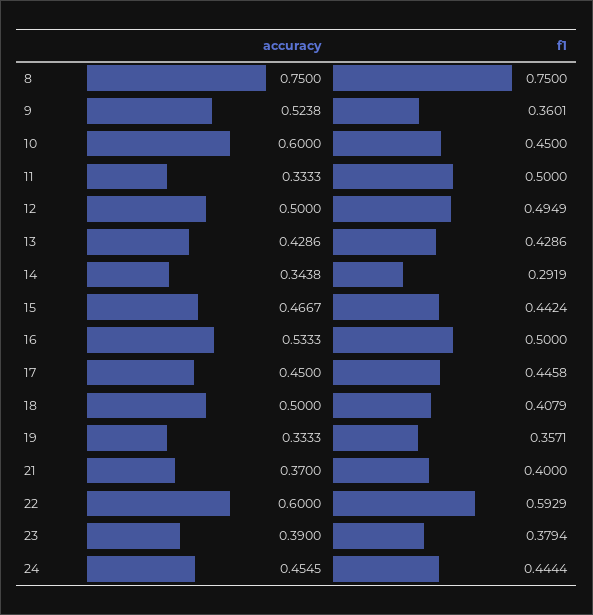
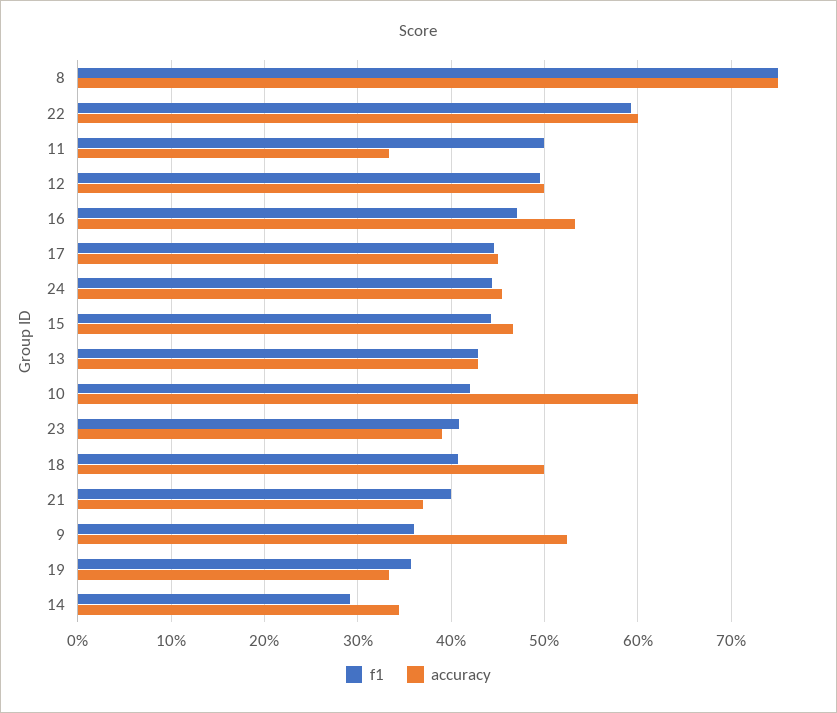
f1, 10: 0.45 -> 0.42
f1, 16: 0.5 -> 0.47
f1, 23: 0.3794 -> 0.41

